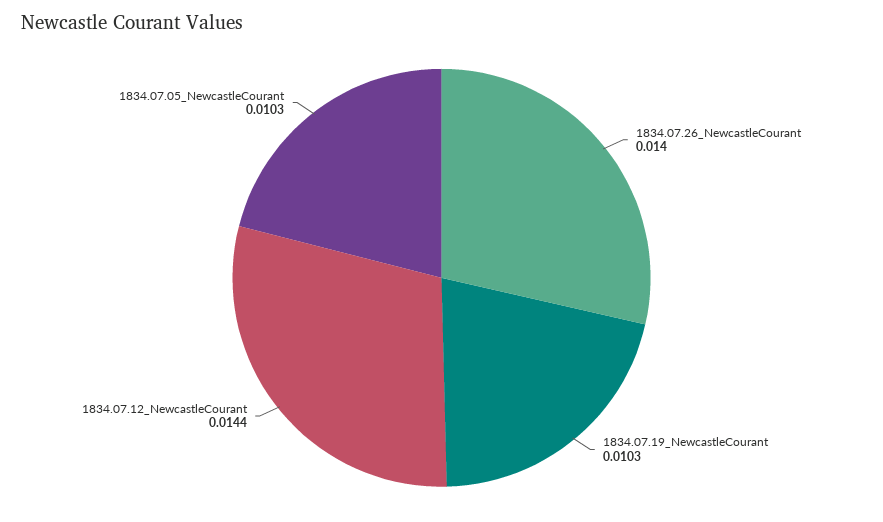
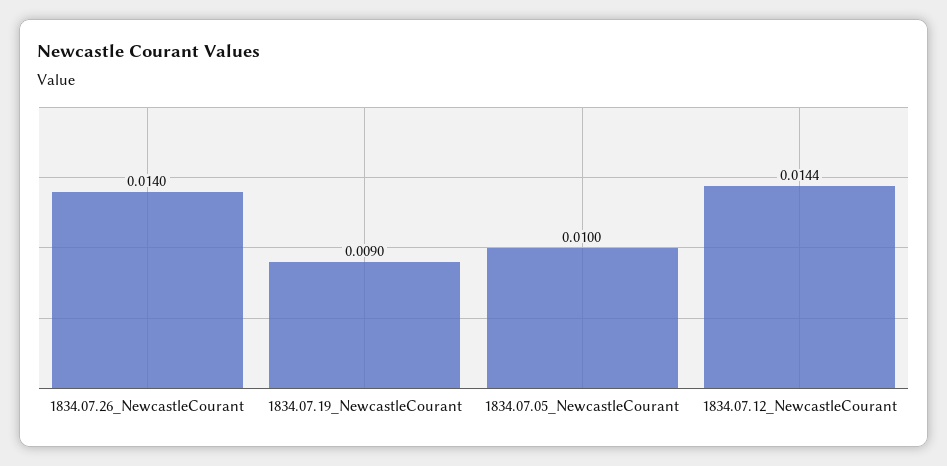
1834.07.19_NewcastleCourant: 0.0103 -> 0.009
1834.07.05_NewcastleCourant: 0.0103 -> 0.01

